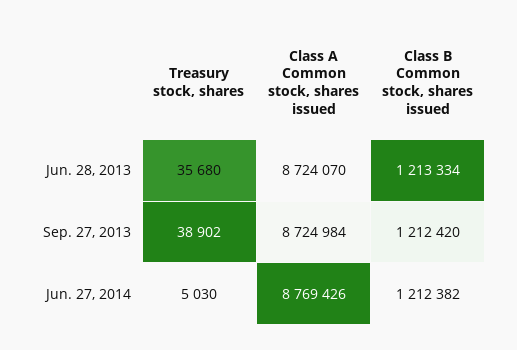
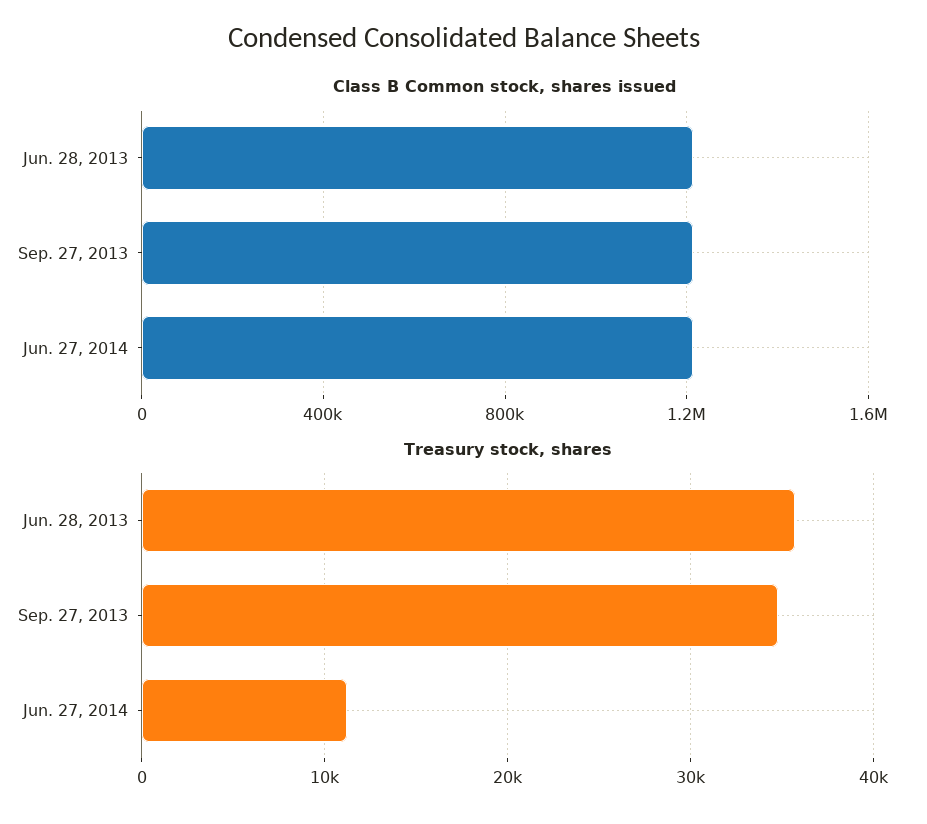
Class A Common stock, shares issued, Jun. 28, 2013: 8724070 -> none
Treasury stock, shares, Sep. 27, 2013: 38902 -> 35000
Class A Common stock, shares issued, Sep. 27, 2013: 8724984 -> none
Treasury stock, shares, Jun. 27, 2014: 5030 -> 11000
Class A Common stock, shares issued, Jun. 27, 2014: 8769426 -> none

